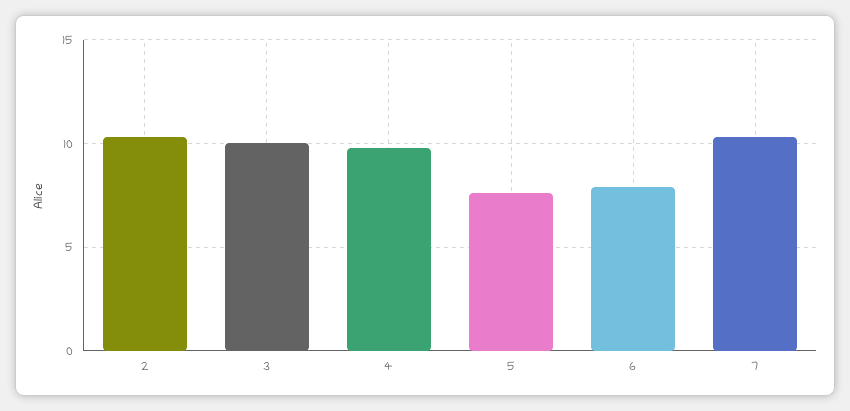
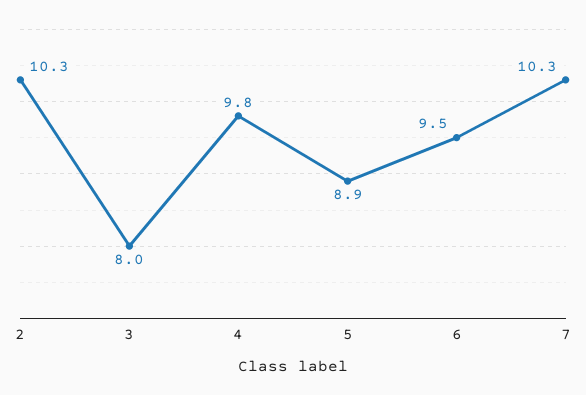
3: 10 -> 8
5: 7.5 -> 8.9
6: 8 -> 9.5

